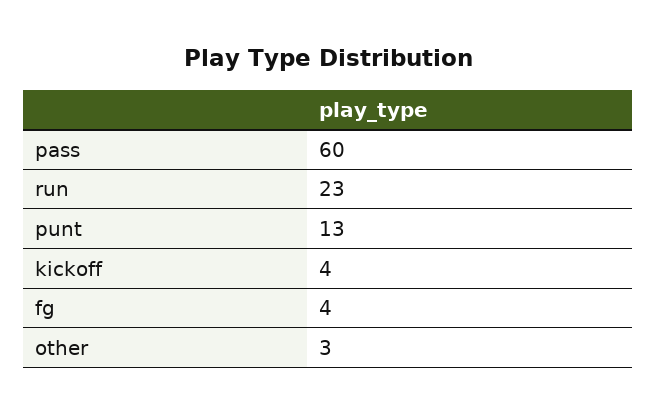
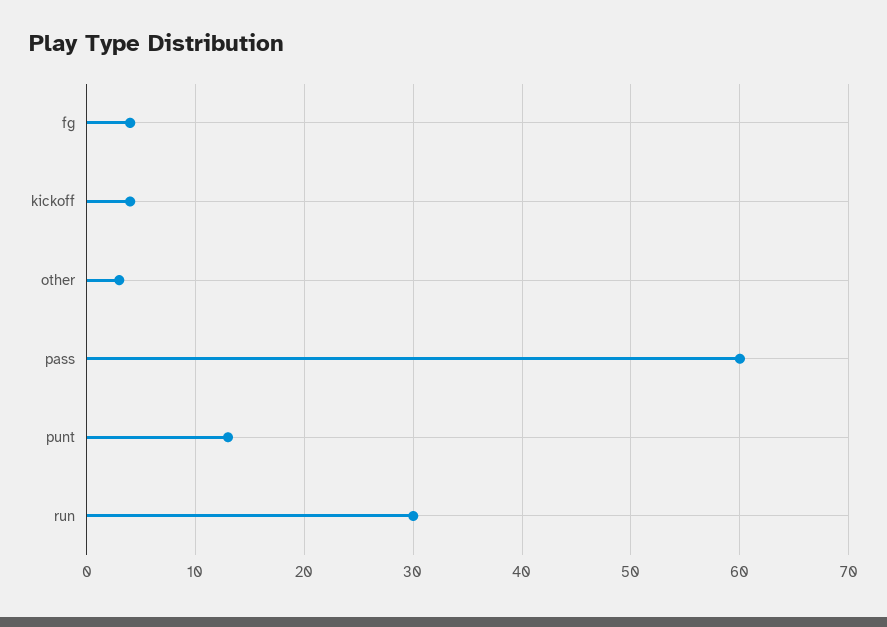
run: 23 -> 30

